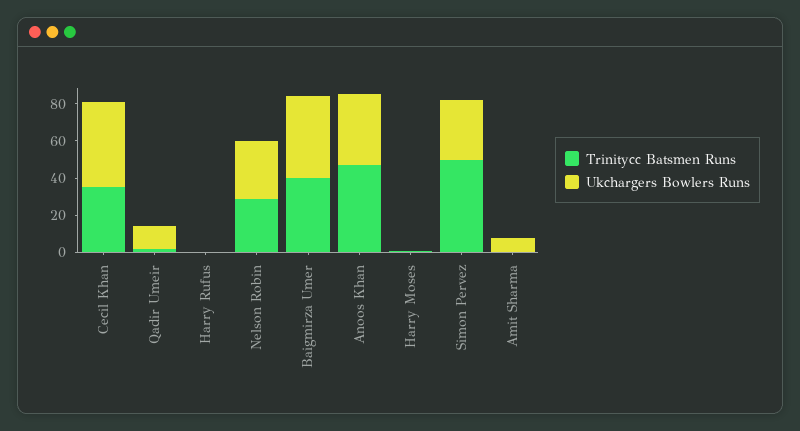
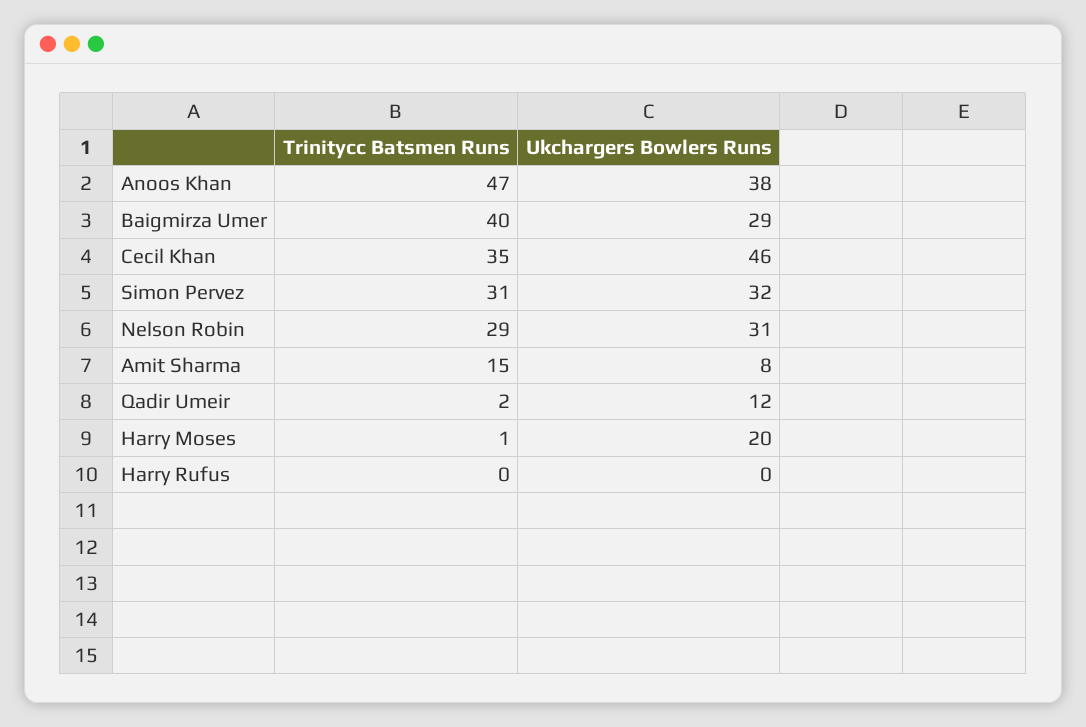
Ukchargers Bowlers Runs, Baigmirza Umer: 45 -> 29
Ukchargers Bowlers Runs, Harry Moses: 0 -> 20
Trinitycc Batsmen Runs, Simon Pervez: 50 -> 31
Trinitycc Batsmen Runs, Amit Sharma: 0 -> 15

